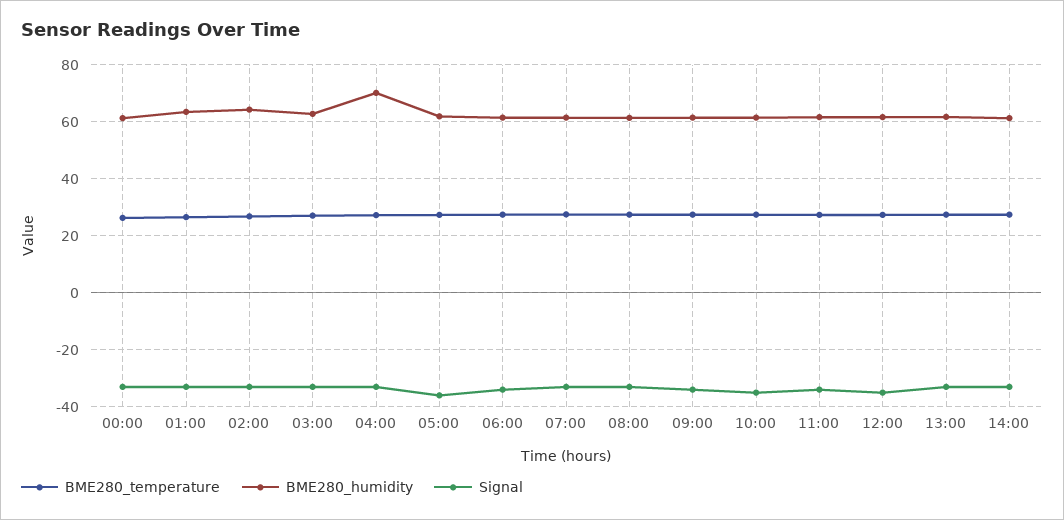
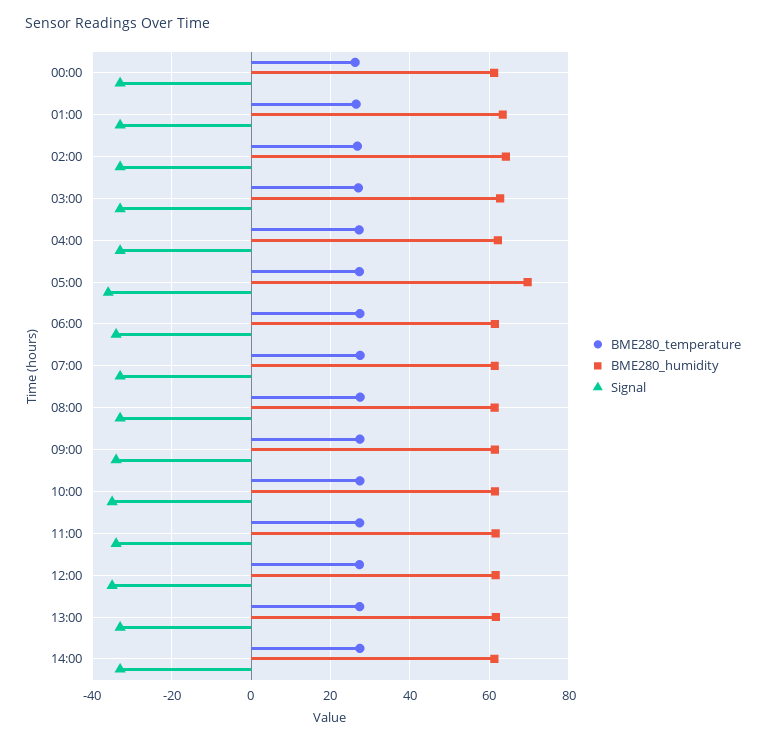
BME280_humidity, 04:00: 70 -> 62
BME280_humidity, 05:00: 62.5 -> 70

